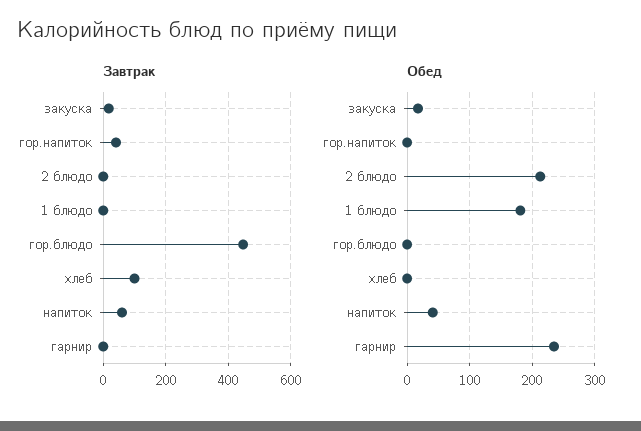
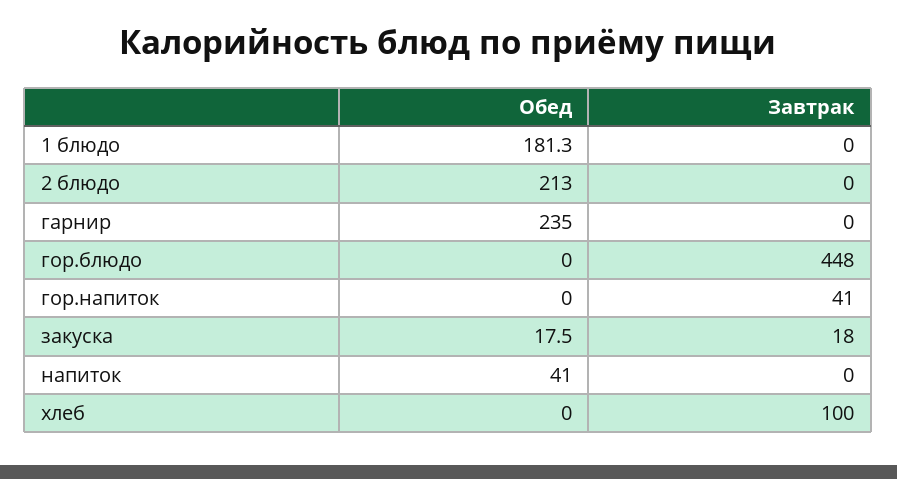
Завтрак, напиток: 60 -> 0

